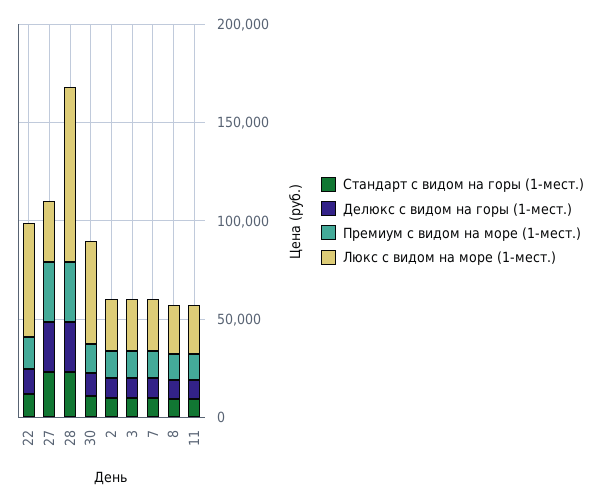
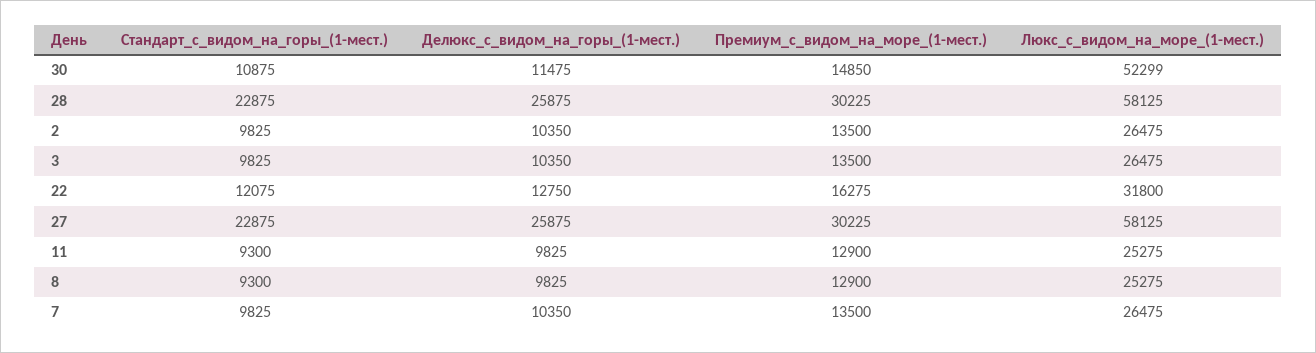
Люкс с видом на море (1-мест.), 22: 60000 -> 31800
Люкс с видом на море (1-мест.), 27: 30000 -> 58125
Люкс с видом на море (1-мест.), 28: 90000 -> 58125

